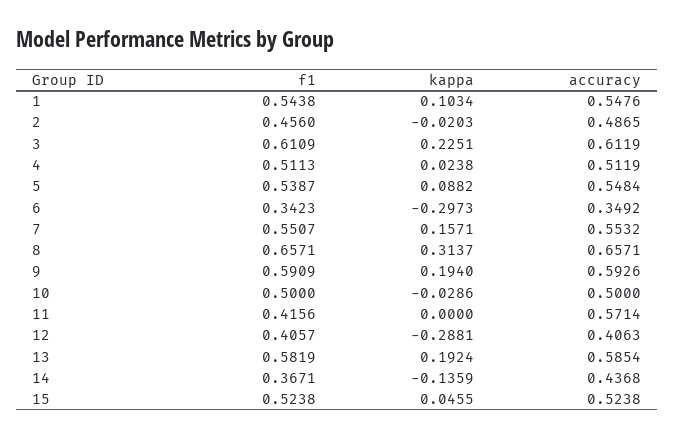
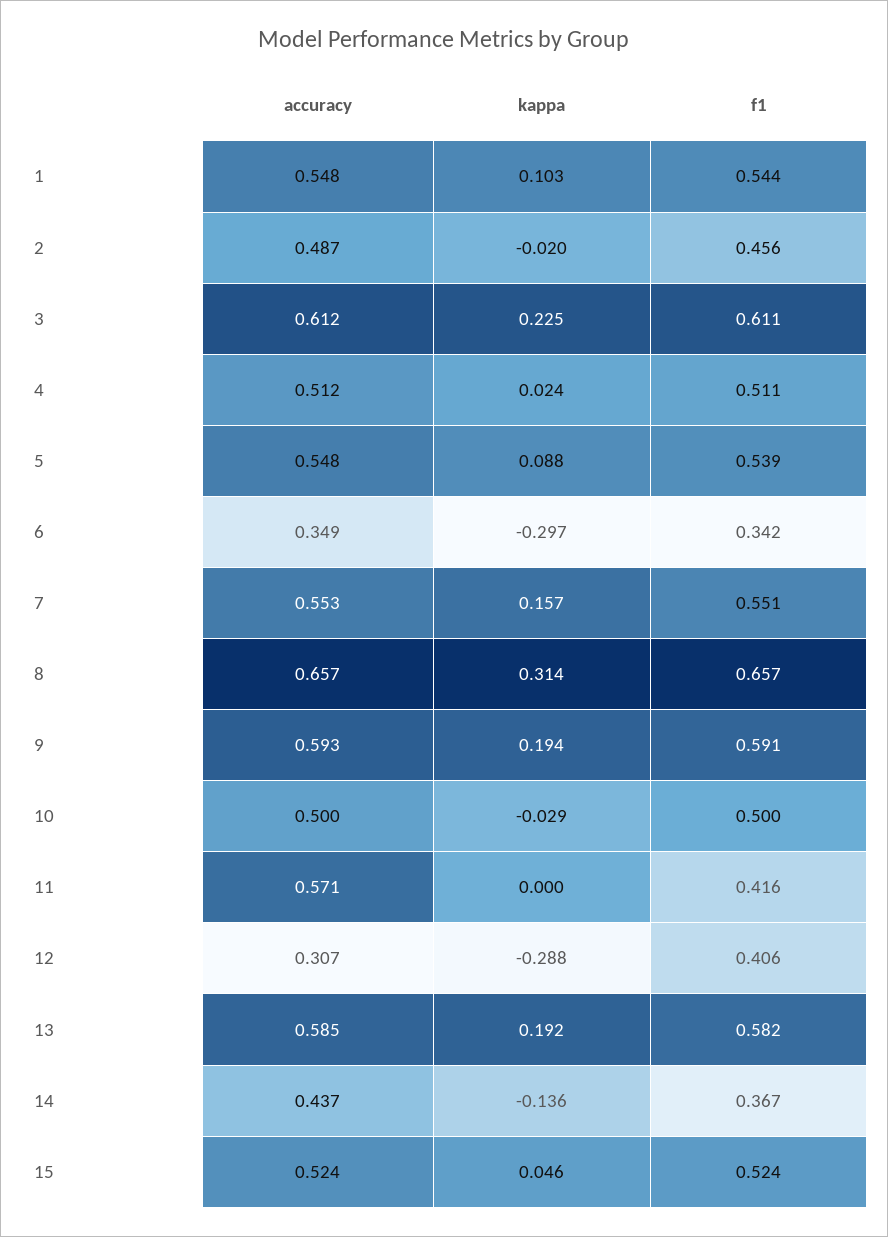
accuracy, 12: 0.4063 -> 0.307

